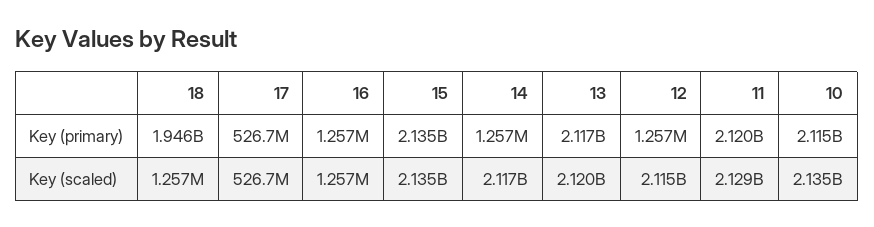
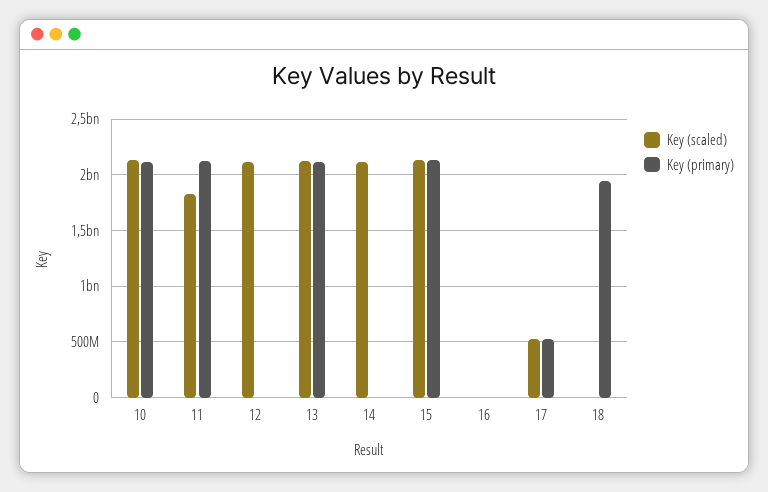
Key (scaled), 11: 2129000000 -> 1800000000

